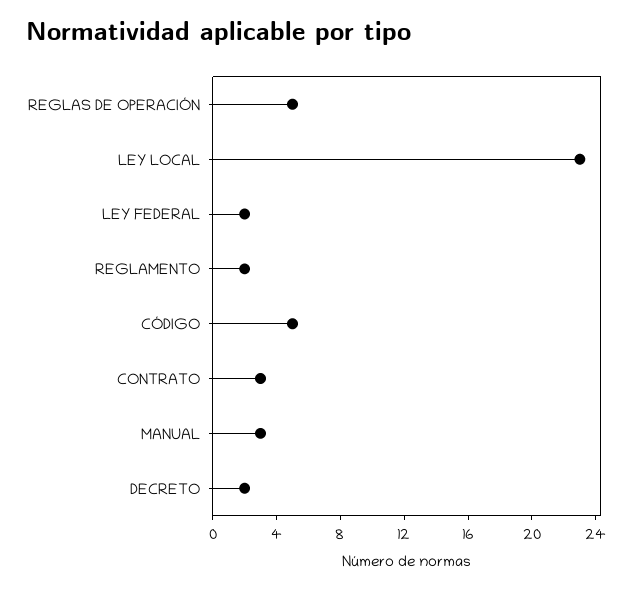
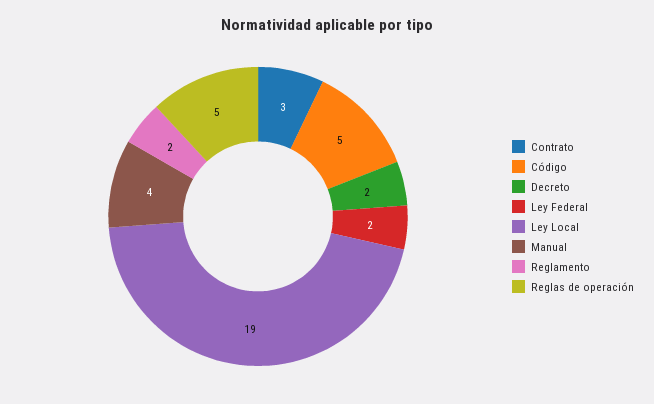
LEY LOCAL: 23 -> 19
MANUAL: 3 -> 4

